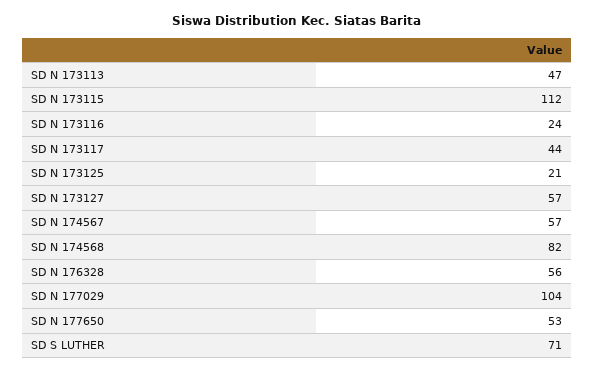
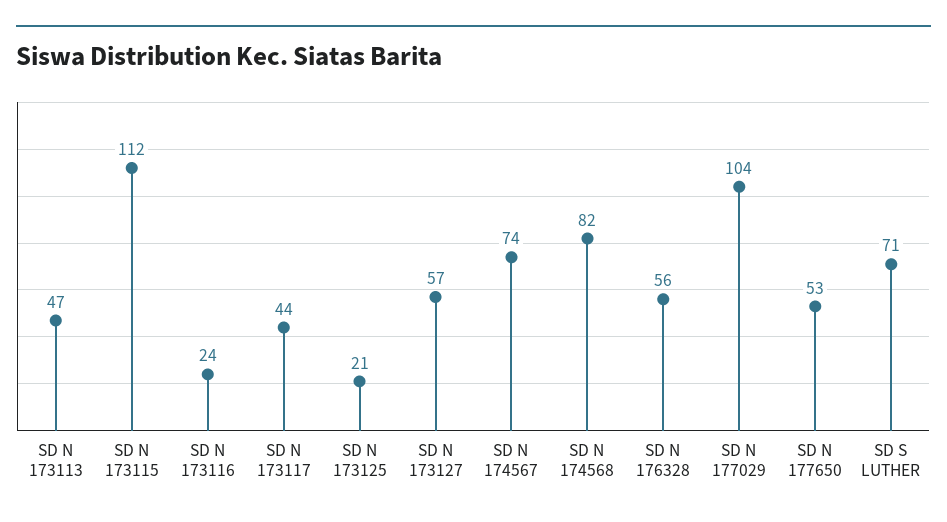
SD N 174567: 57 -> 74

